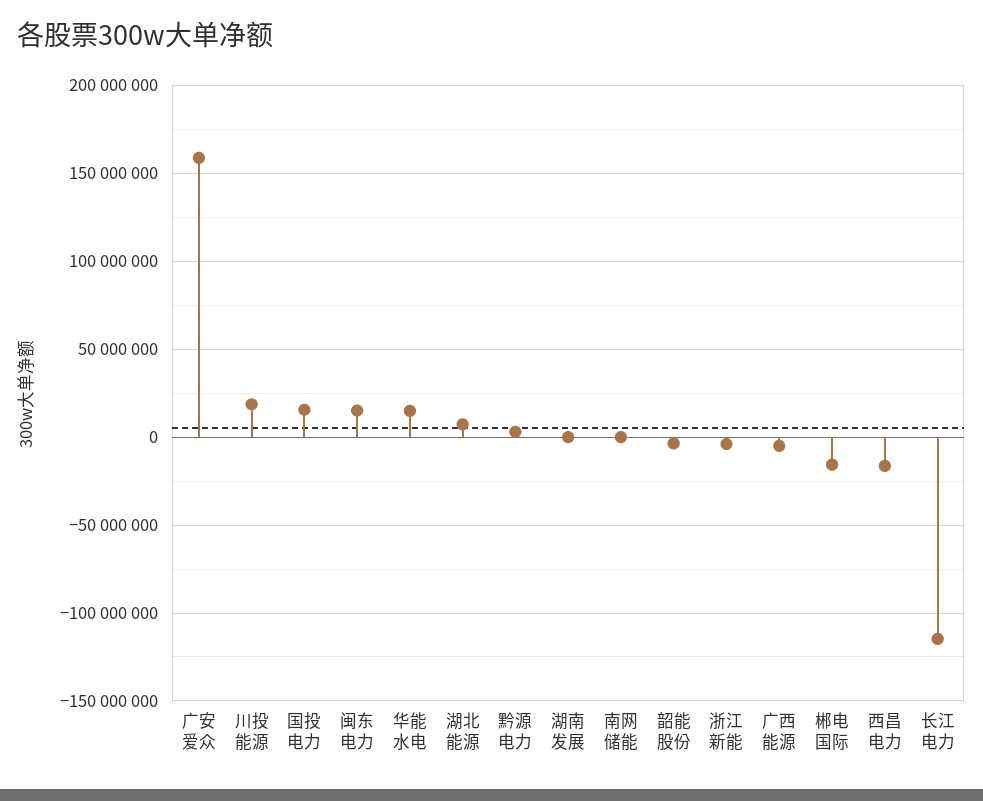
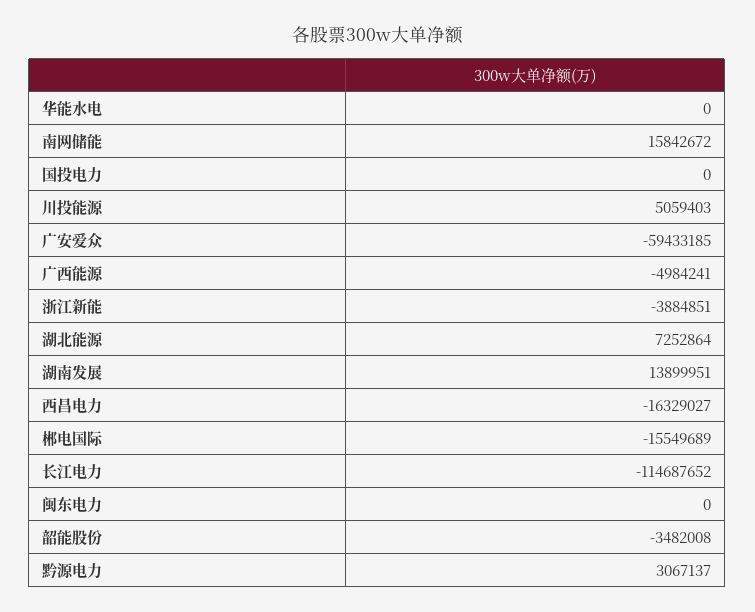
广安爱众: 160000000 -> -59433185
川投能源: 20000000 -> 5059403
国投电力: 15000000 -> 0
闽东电力: 15000000 -> 0
华能水电: 15000000 -> 0
湖南发展: 0 -> 13899951
南网储能: 0 -> 15842672

